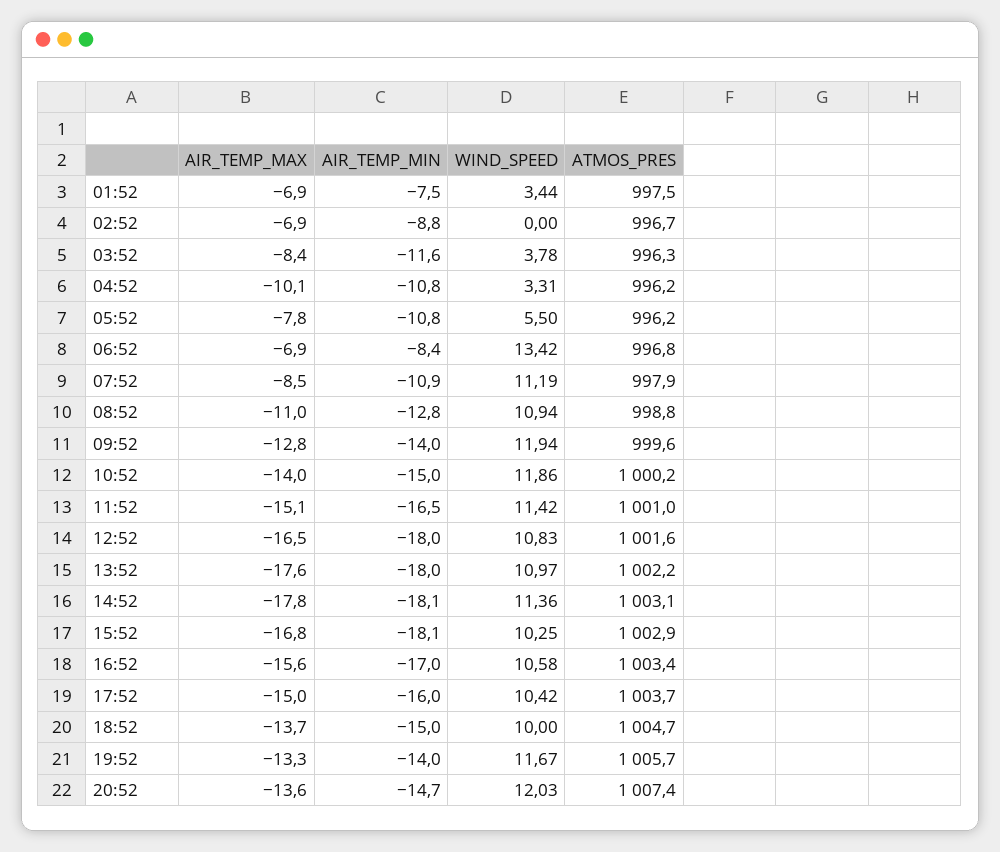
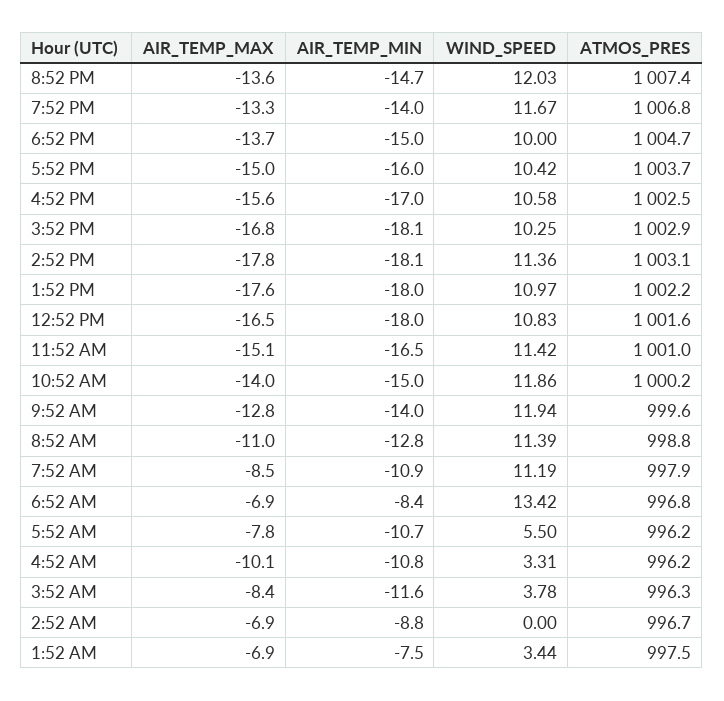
AIR_TEMP_MIN, 05:52: -10.8 -> -10.7
WIND_SPEED, 08:52: 10.94 -> 11.39
ATMOS_PRES, 16:52: 1003.4 -> 1002.5
ATMOS_PRES, 19:52: 1005.7 -> 1006.8

